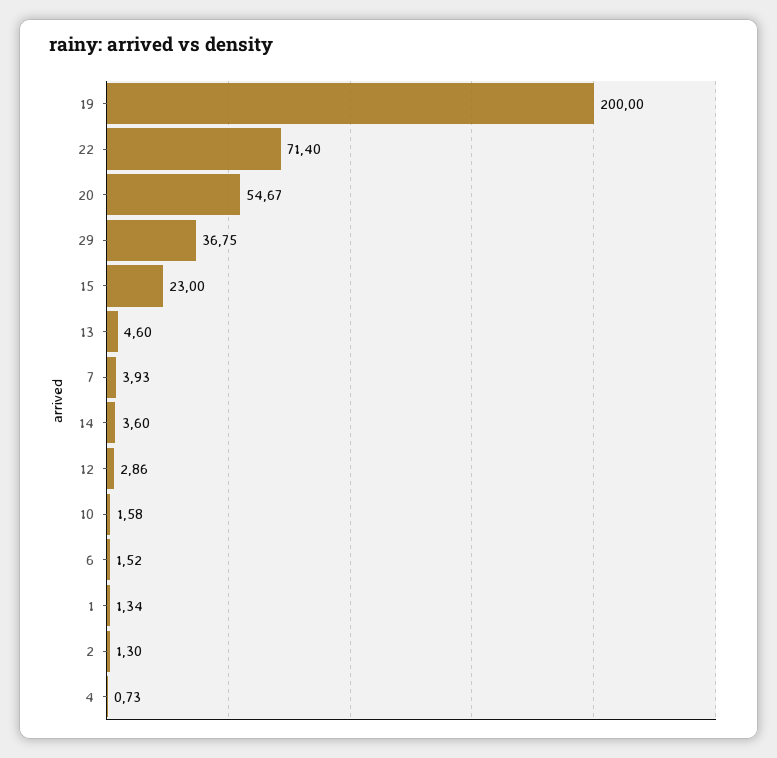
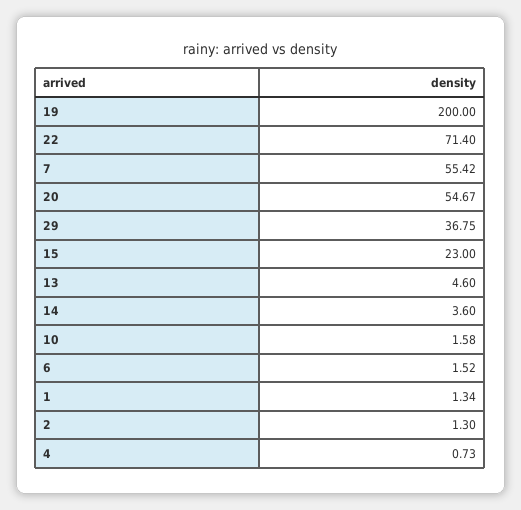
7: 3.93 -> 55.42
12: 2.86 -> none

